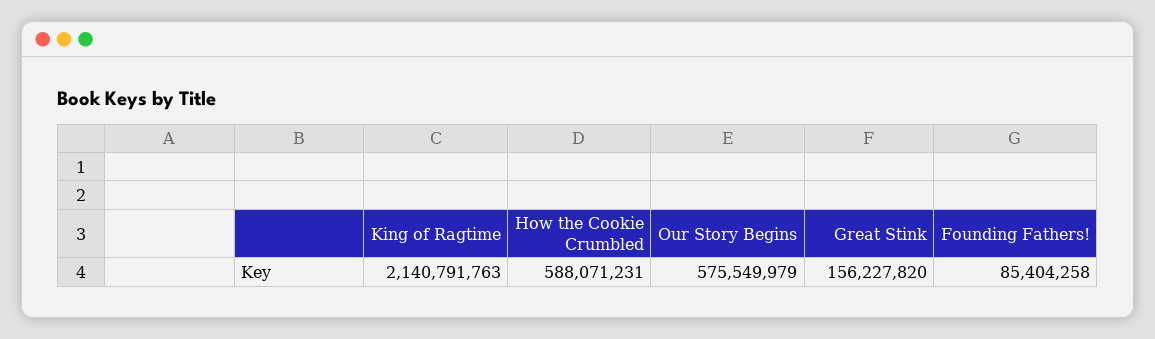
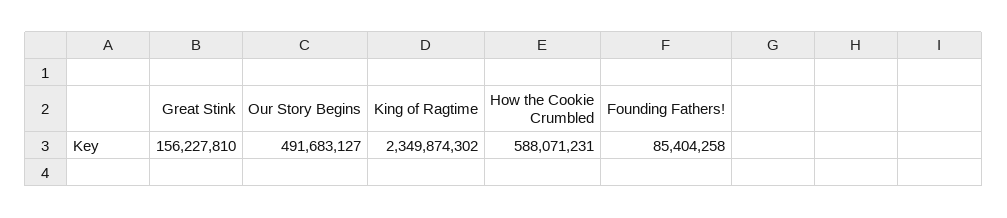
King of Ragtime: 2140791763 -> 2349874302
Our Story Begins: 575549979 -> 491683127
Great Stink: 156227820 -> 156227810

